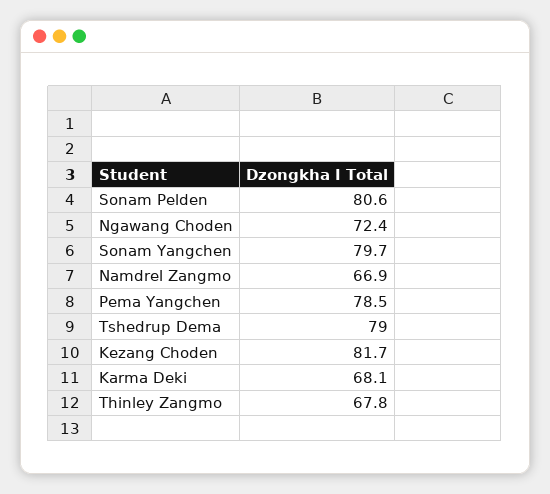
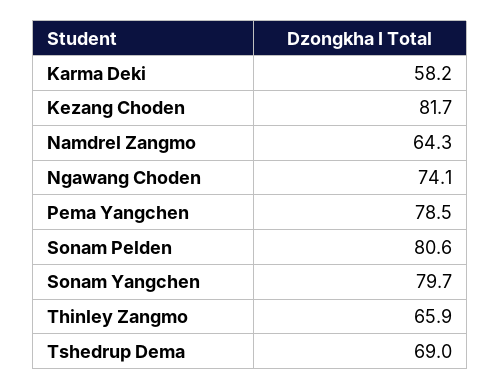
Ngawang Choden: 72.4 -> 74.1
Namdrel Zangmo: 66.9 -> 64.3
Tshedrup Dema: 79 -> 69
Karma Deki: 68.1 -> 58.2
Thinley Zangmo: 67.8 -> 65.9

